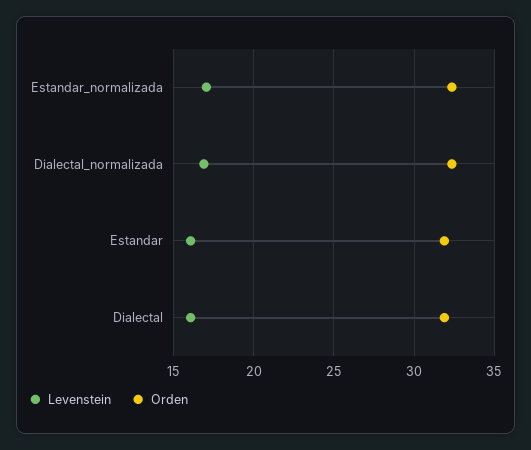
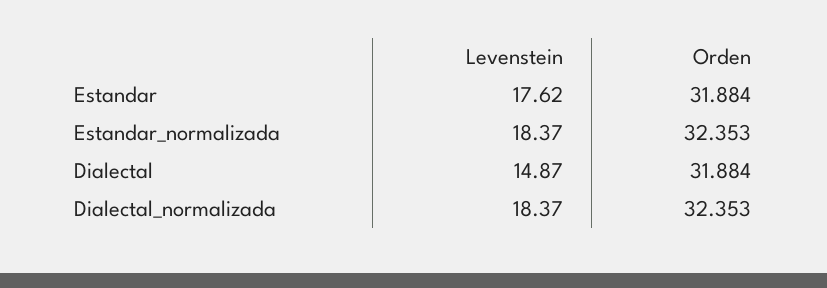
Levenstein, Estandar_normalizada: 17 -> 18.37
Levenstein, Dialectal_normalizada: 17 -> 18.37
Levenstein, Estandar: 16 -> 17.62
Levenstein, Dialectal: 16 -> 14.87

